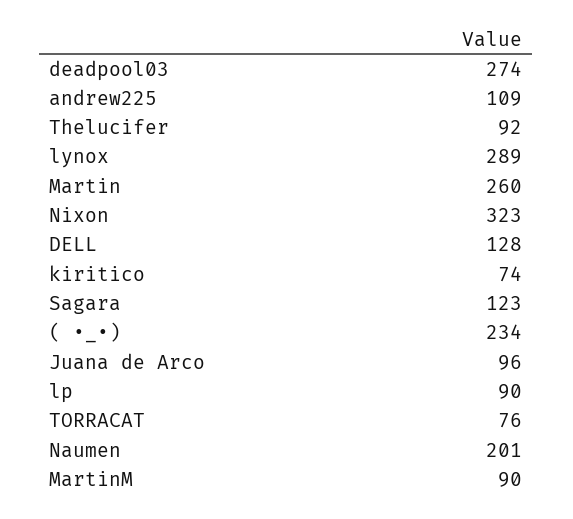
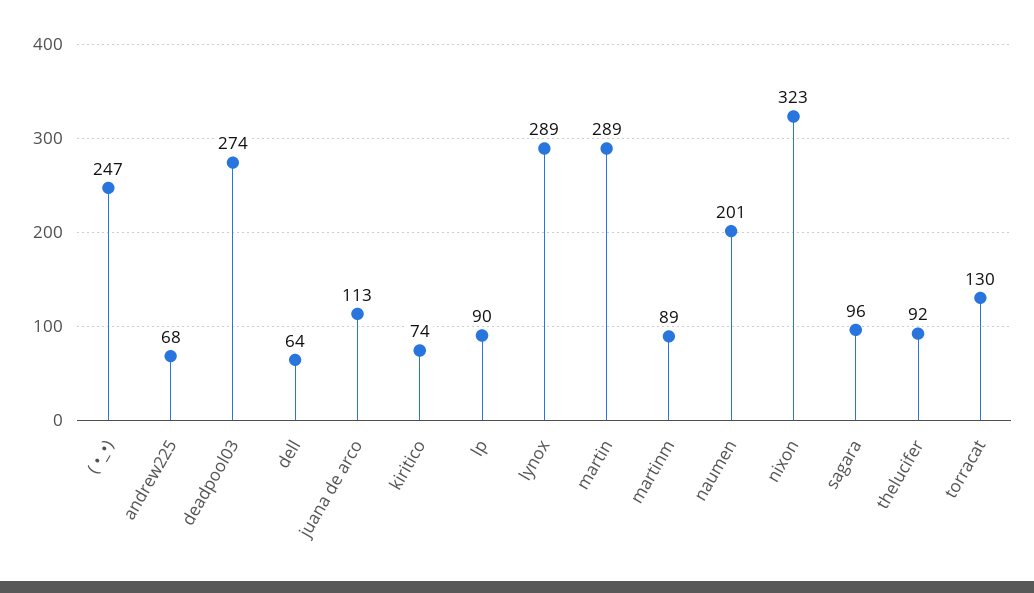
andrew225: 109 -> 68
Martin: 260 -> 289
DELL: 128 -> 64
Sagara: 123 -> 96
( •_•): 234 -> 247
Juana de Arco: 96 -> 113
TORRACAT: 76 -> 130
MartinM: 90 -> 89

